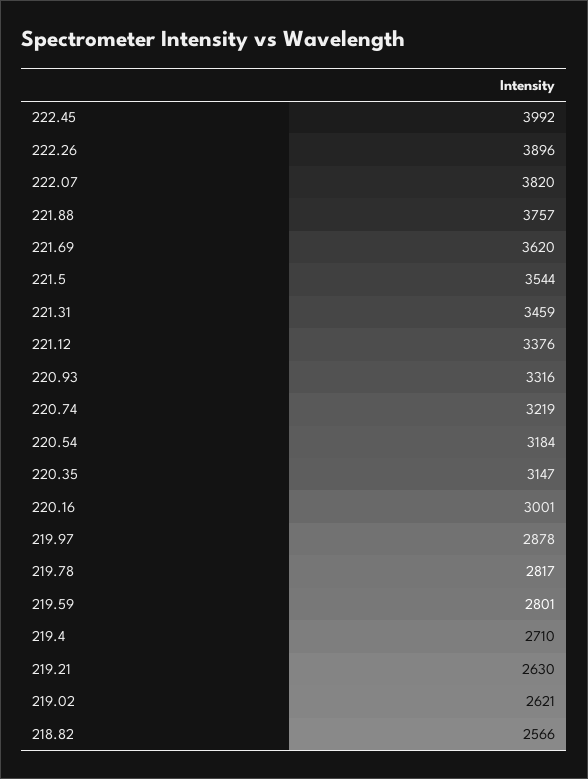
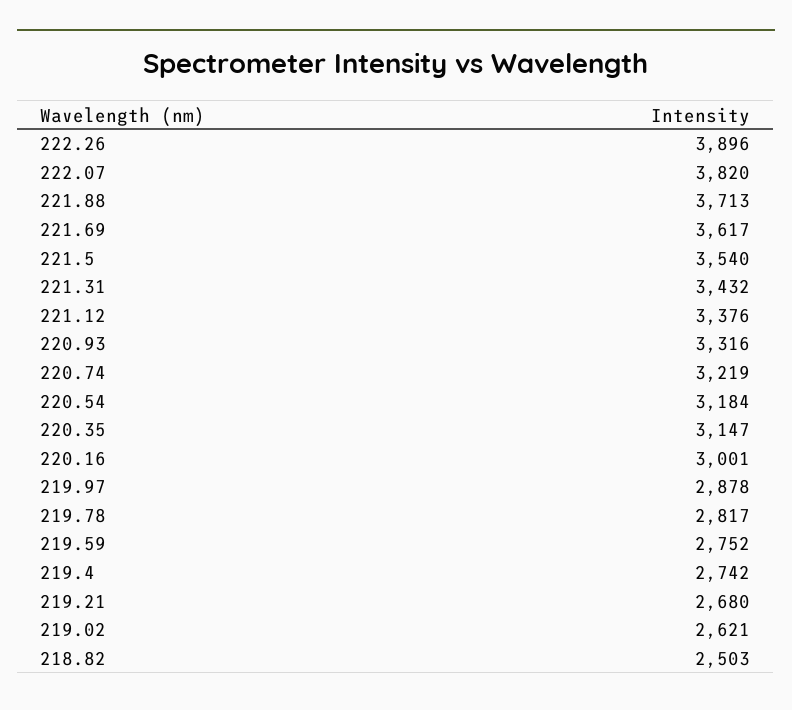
222.45: 3992 -> none
221.88: 3757 -> 3713
221.69: 3620 -> 3617
221.5: 3544 -> 3540
221.31: 3459 -> 3432
219.59: 2801 -> 2752
219.4: 2710 -> 2742
219.21: 2630 -> 2680
218.82: 2566 -> 2503

